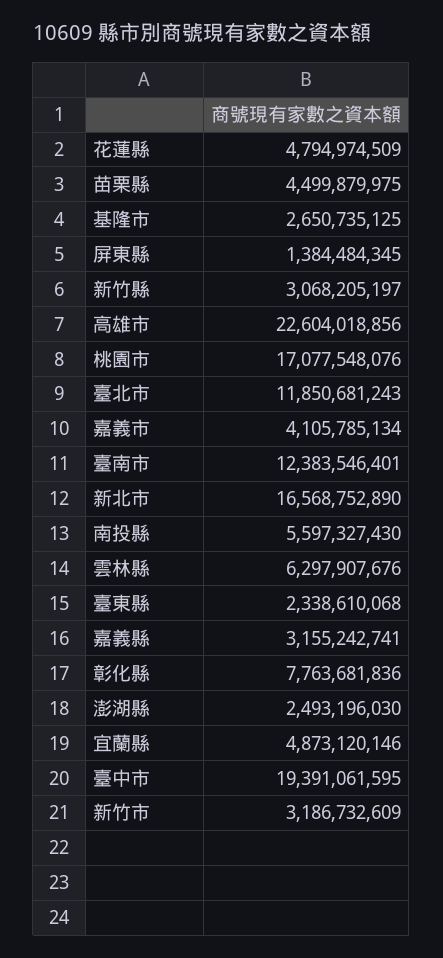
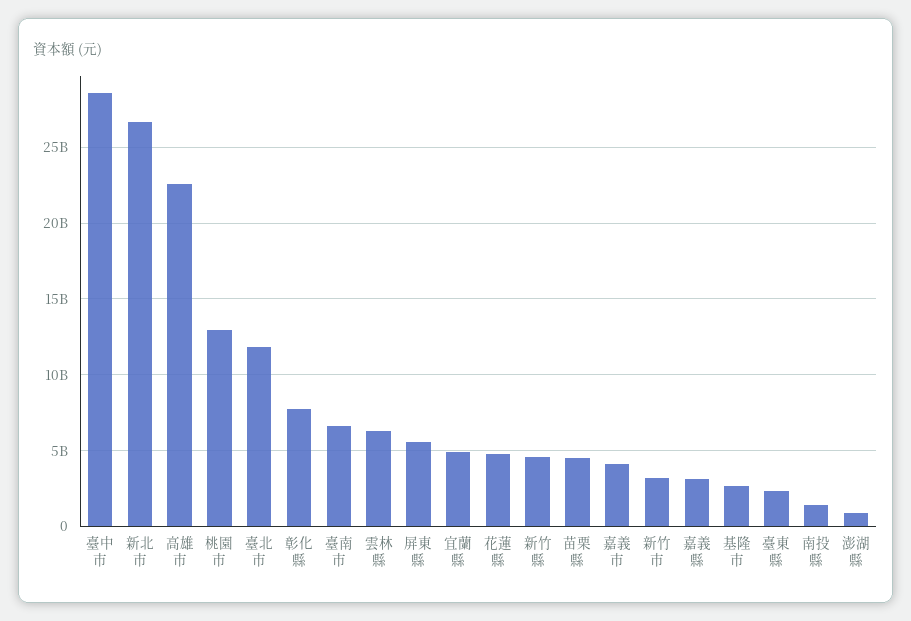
屏東縣: 1384484345 -> 5500000000
新竹縣: 3068205197 -> 4500000000
桃園市: 17077548076 -> 13000000000
臺南市: 12383546401 -> 6500000000
新北市: 16568752890 -> 26500000000
南投縣: 5597327430 -> 1500000000
澎湖縣: 2493196030 -> 1000000000
臺中市: 19391061595 -> 28500000000

